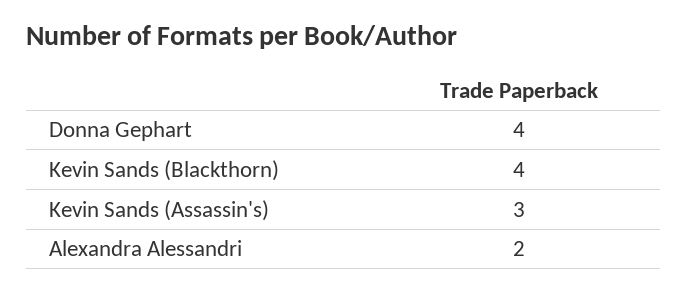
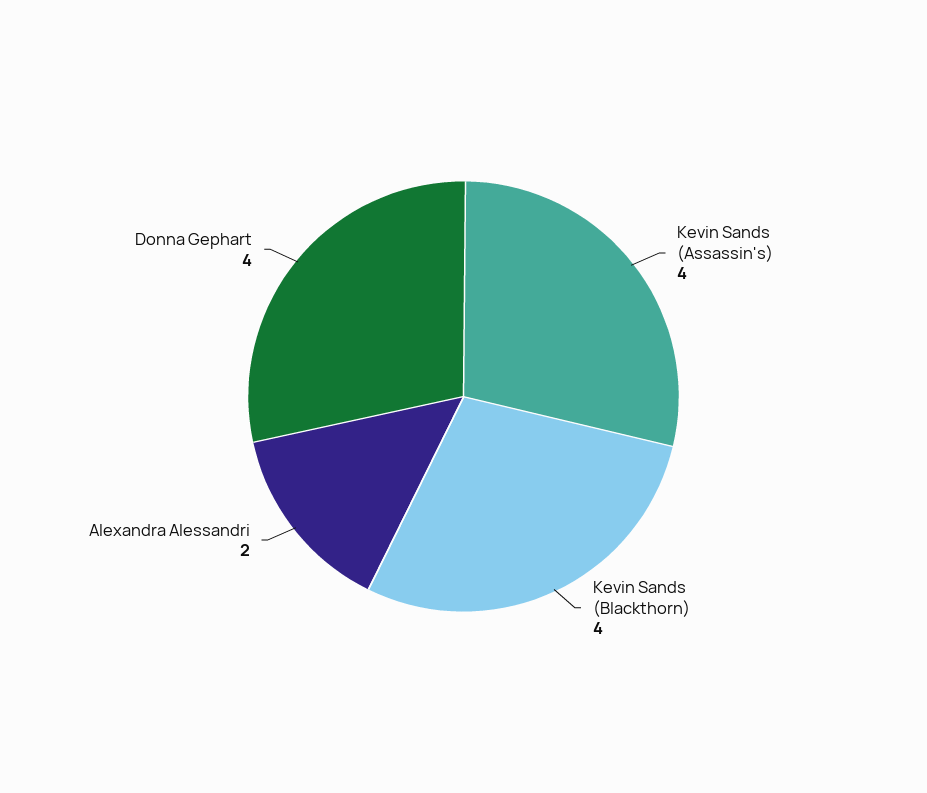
Kevin Sands (Assassin's): 3 -> 4

